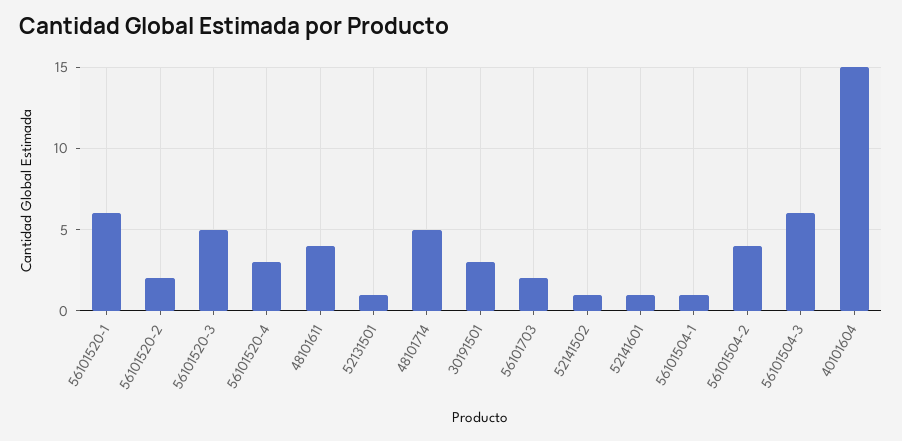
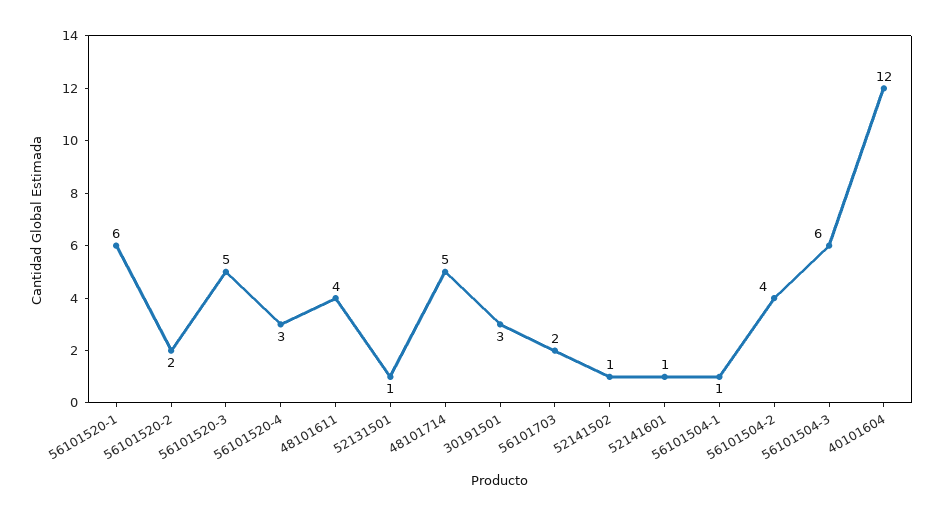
40101604: 15 -> 12

